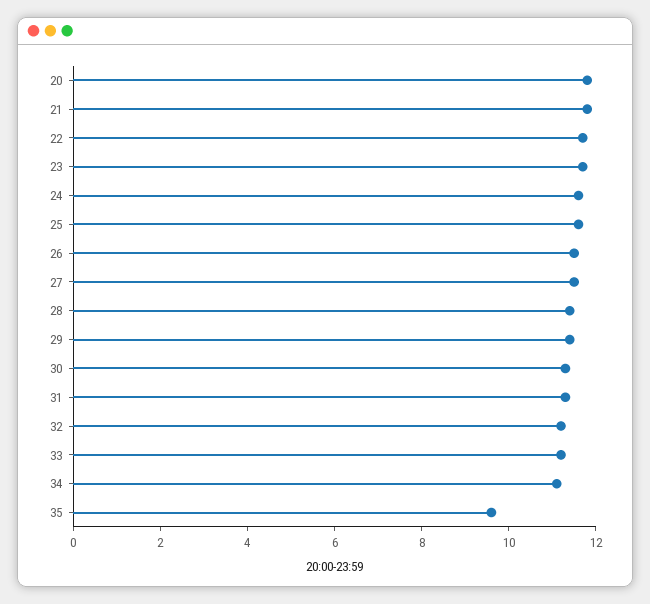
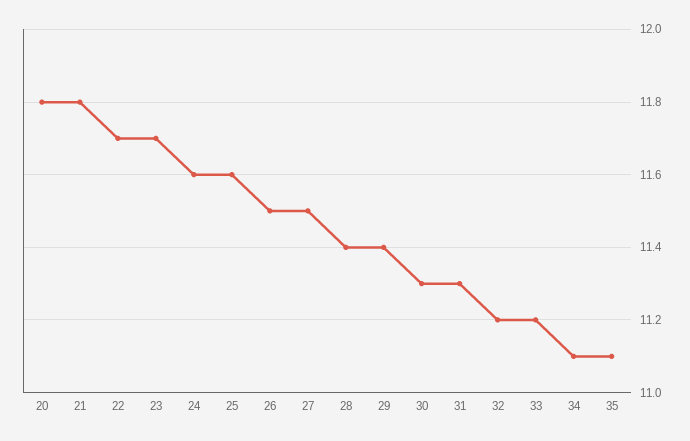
35: 9.5 -> 11.1

